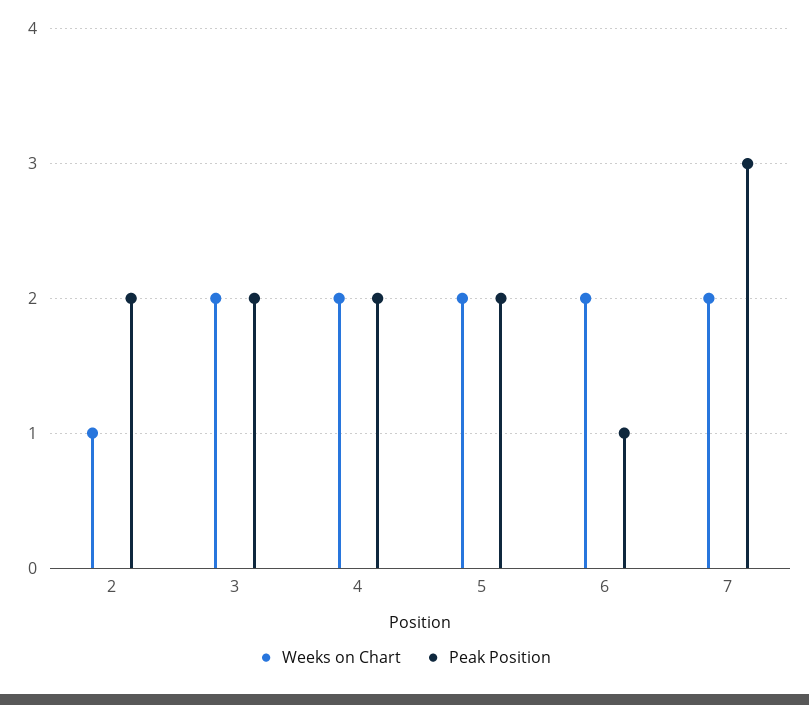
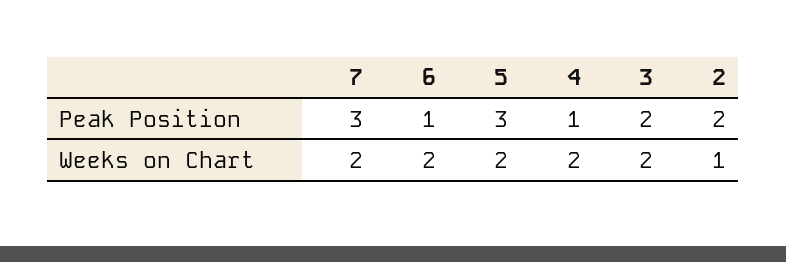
Peak Position, 4: 2 -> 1
Peak Position, 5: 2 -> 3

